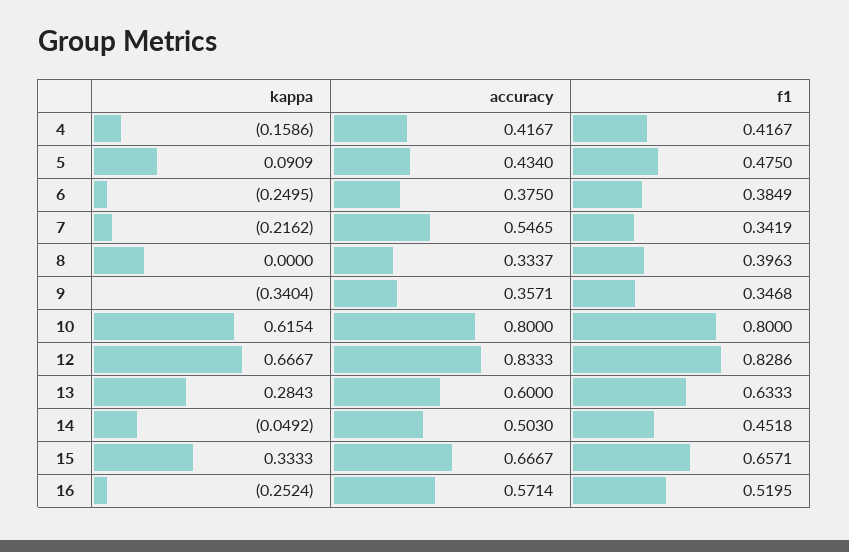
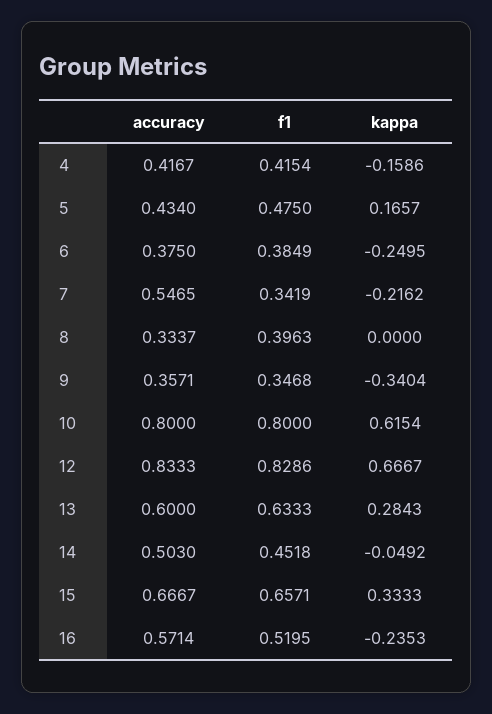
f1, 4: 0.4167 -> 0.4154
kappa, 5: 0.0909 -> 0.1657
kappa, 16: -0.2524 -> -0.2353

